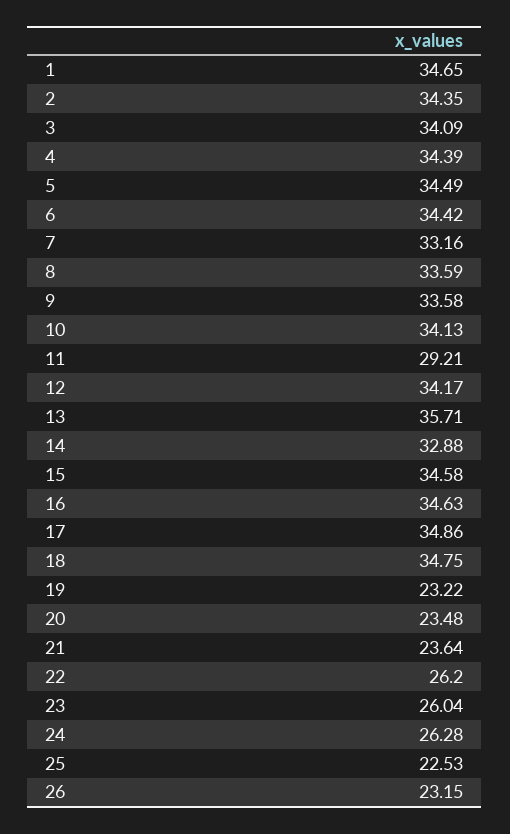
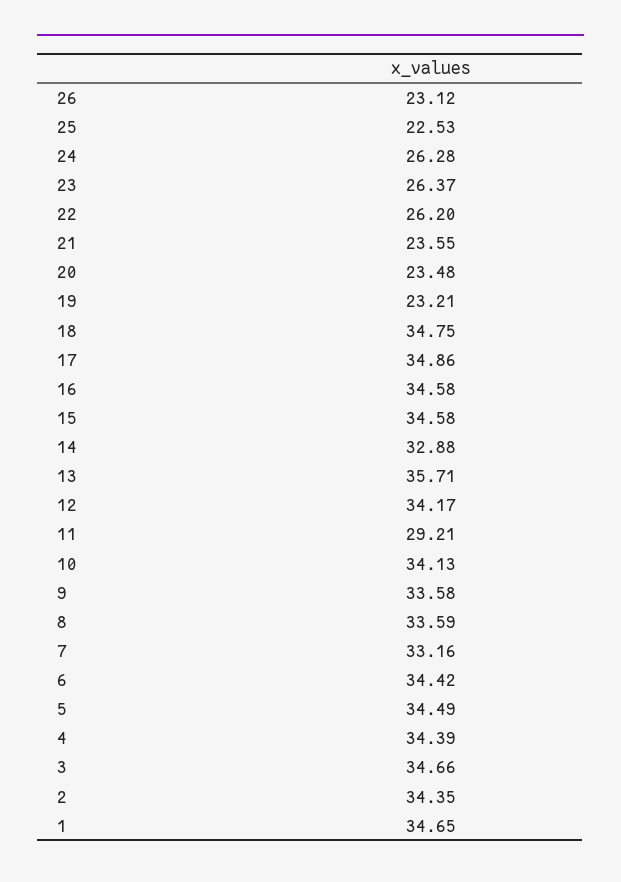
3: 34.09 -> 34.66
16: 34.63 -> 34.58
19: 23.22 -> 23.21
21: 23.64 -> 23.55
23: 26.04 -> 26.37
26: 23.15 -> 23.12

